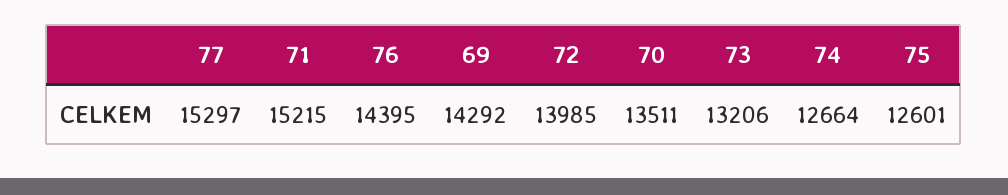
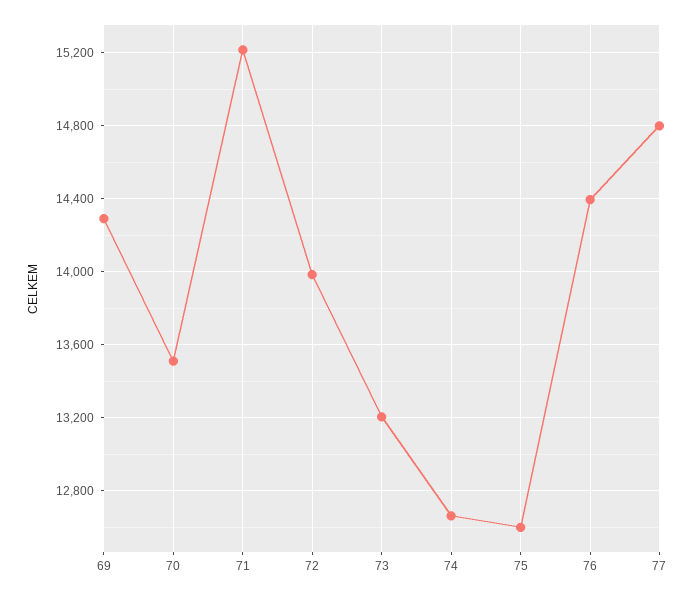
77: 15297 -> 14800

